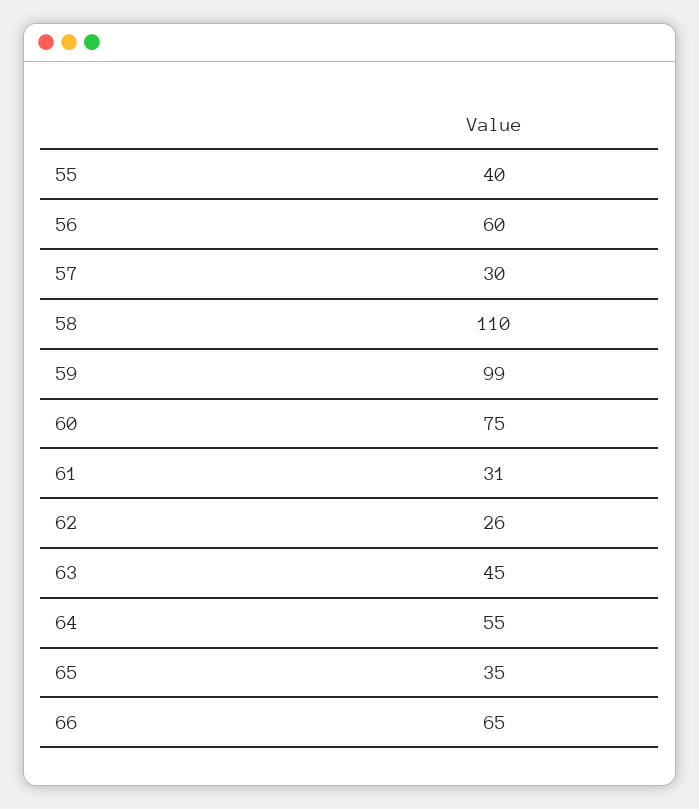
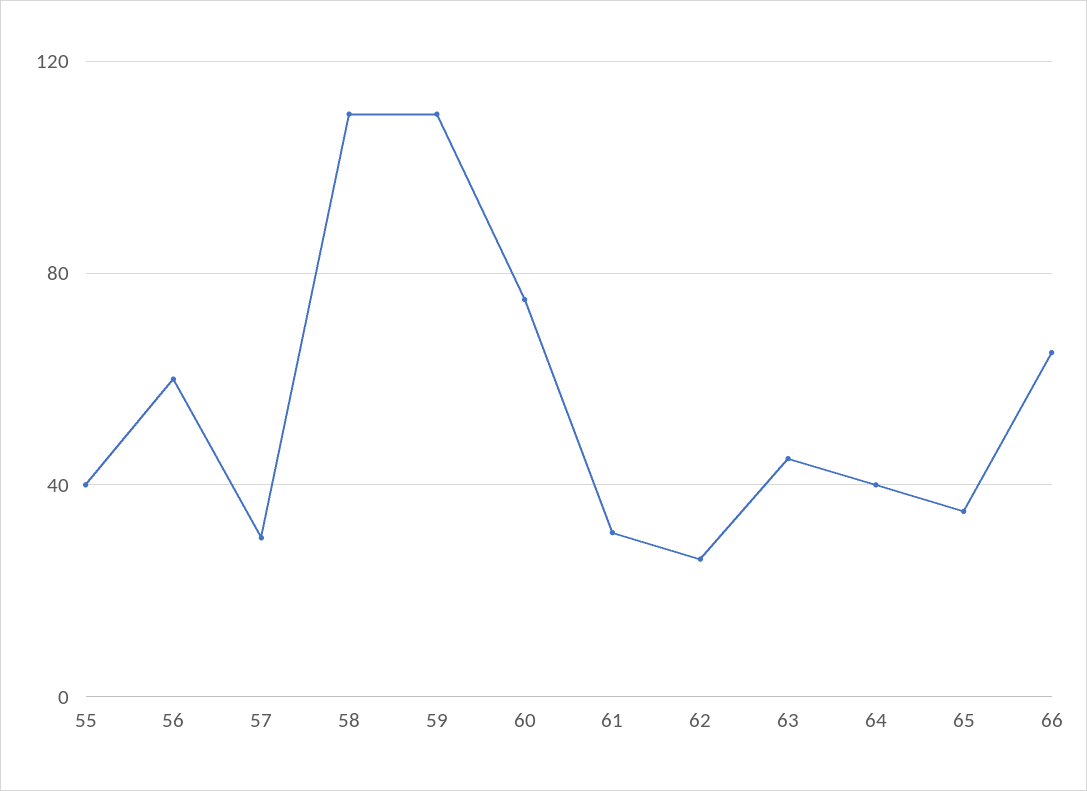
59: 99 -> 110
64: 55 -> 40

